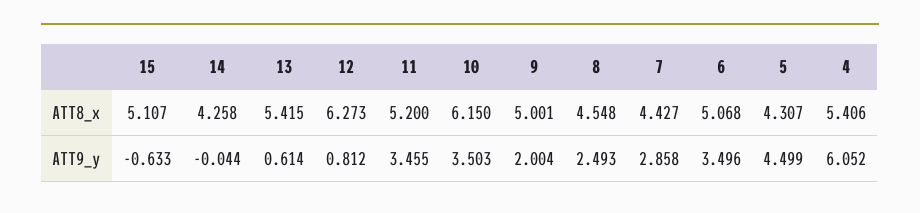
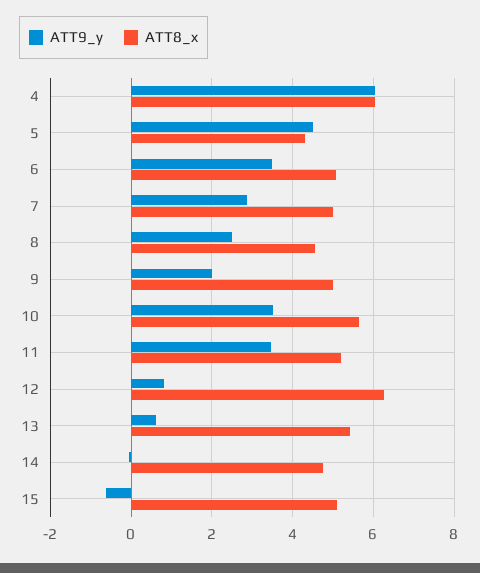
ATT8_x, 14: 4.258 -> 4.8
ATT8_x, 10: 6.15 -> 5.6
ATT8_x, 7: 4.427 -> 5
ATT8_x, 4: 5.406 -> 6

